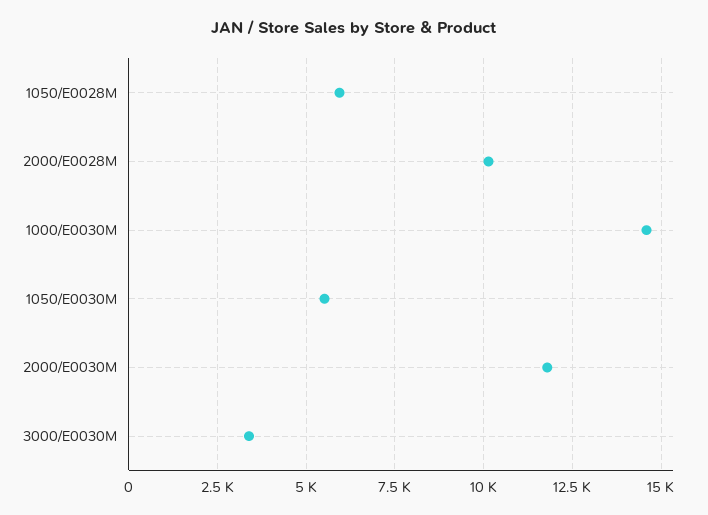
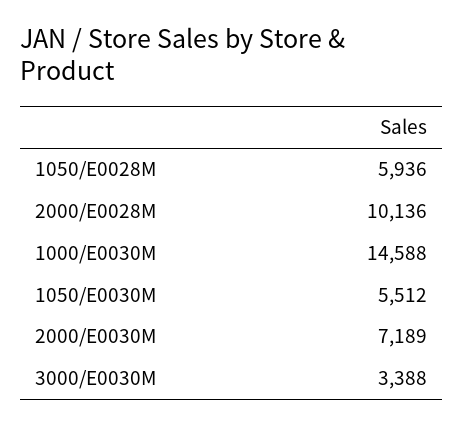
2000/E0030M: 11750 -> 7189

